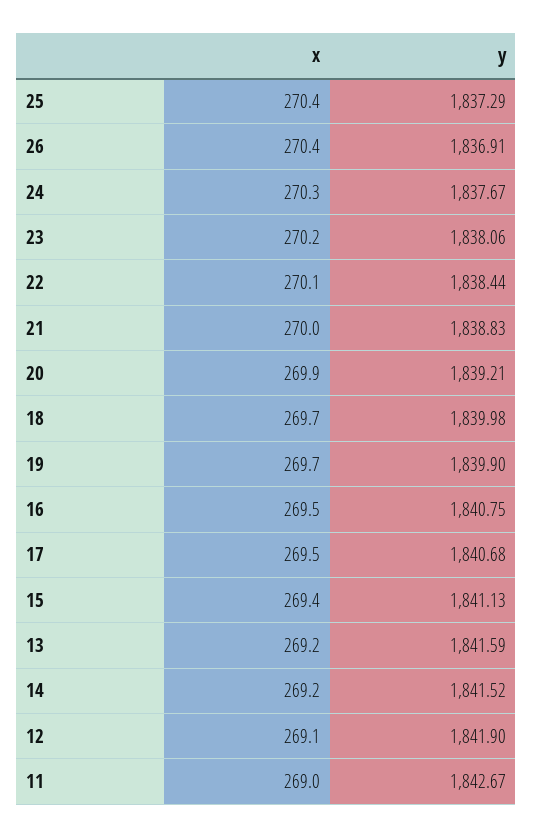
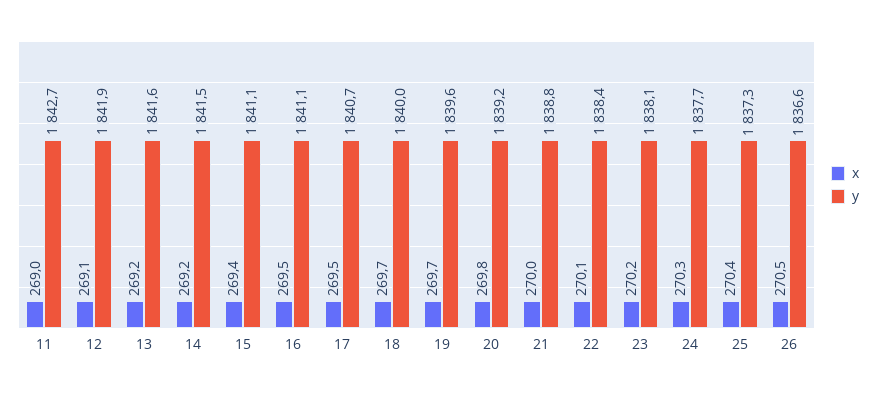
x, 26: 270.4 -> 270.5
y, 26: 1836.91 -> 1836.6
x, 20: 269.9 -> 269.8
y, 19: 1839.9 -> 1839.6
y, 16: 1840.75 -> 1841.1

